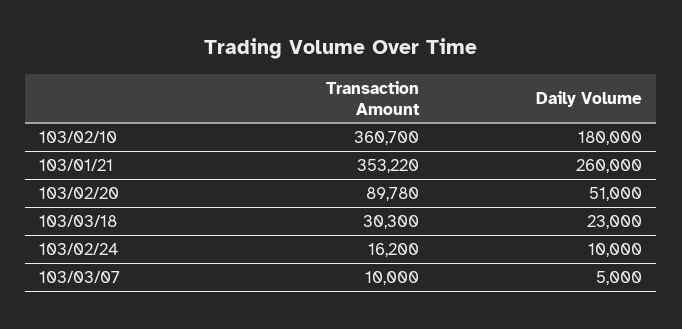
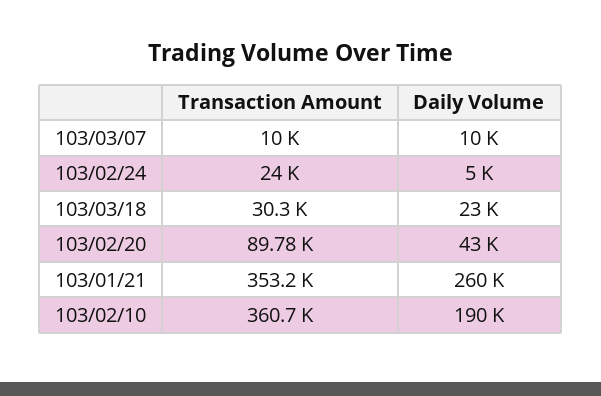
Daily Volume, 103/02/10: 180000 -> 190000
Daily Volume, 103/02/20: 51000 -> 43000
Transaction Amount, 103/02/24: 16200 -> 24000
Daily Volume, 103/02/24: 10000 -> 5000
Daily Volume, 103/03/07: 5000 -> 10000

